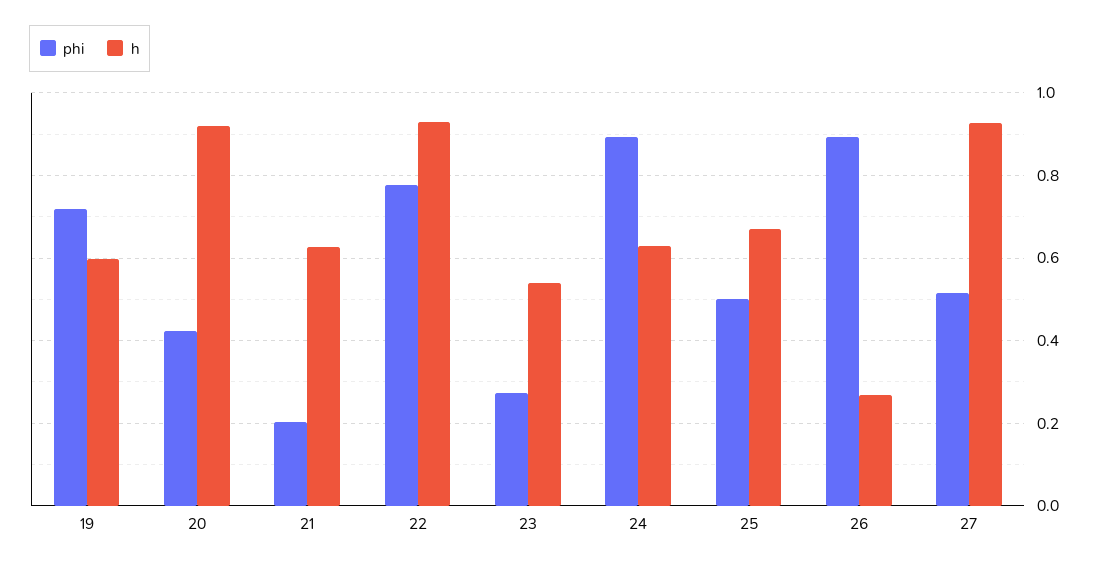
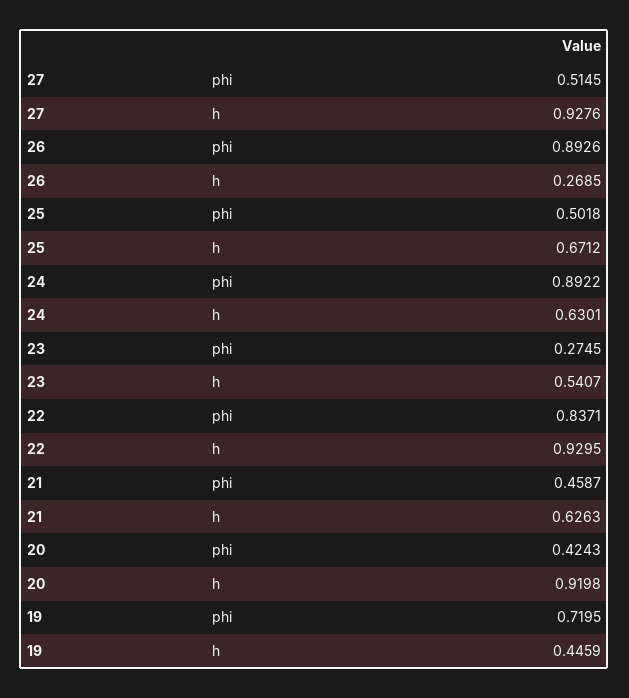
h, 19: 0.6 -> 0.4459
phi, 21: 0.2 -> 0.4587
phi, 22: 0.78 -> 0.8371

